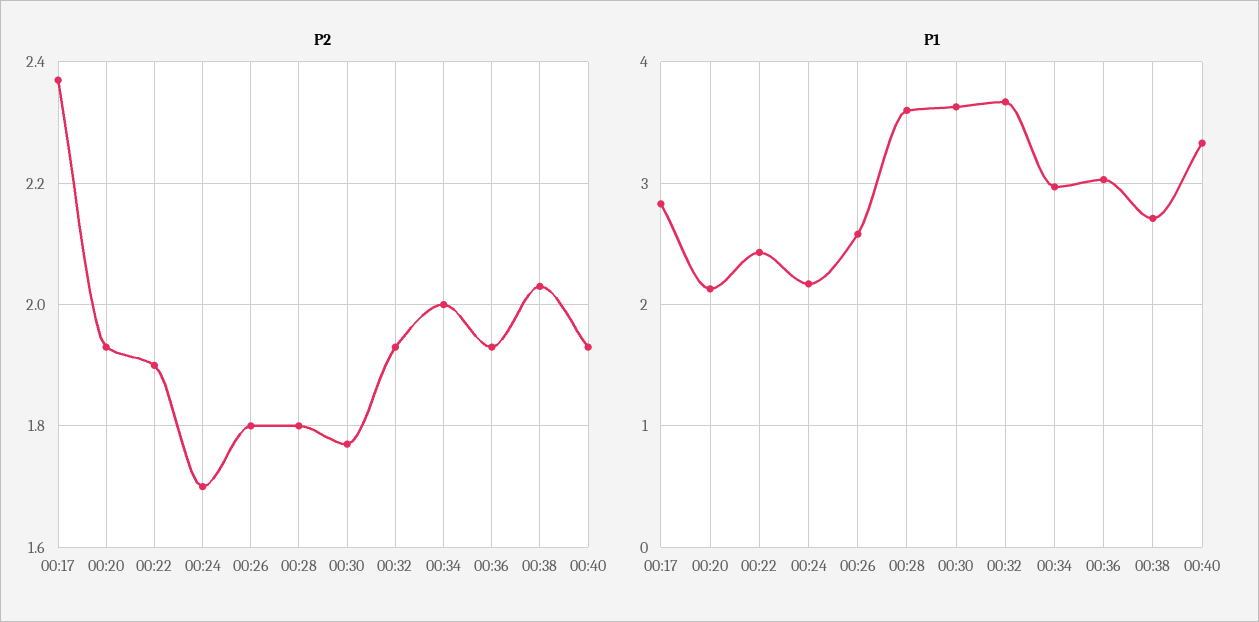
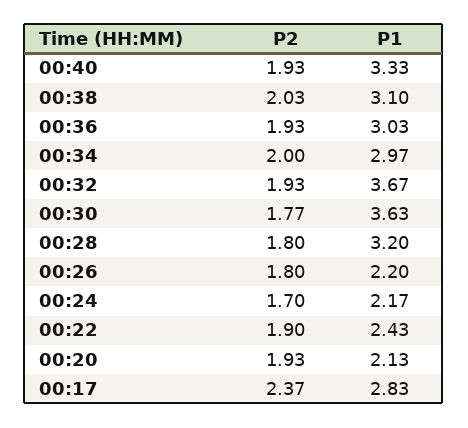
P1, 00:26: 2.6 -> 2.2
P1, 00:28: 3.6 -> 3.2
P1, 00:38: 2.7 -> 3.1

